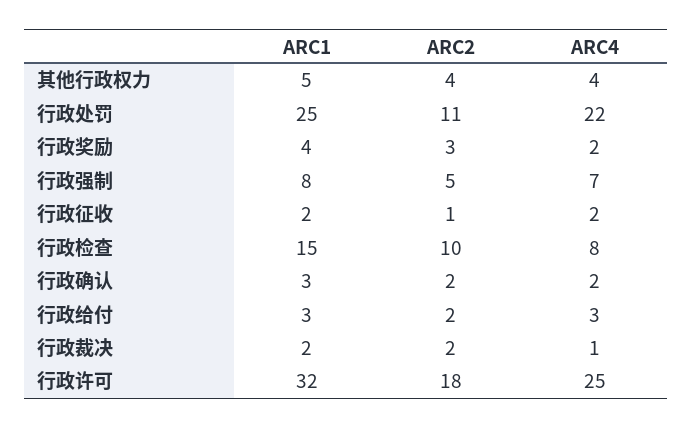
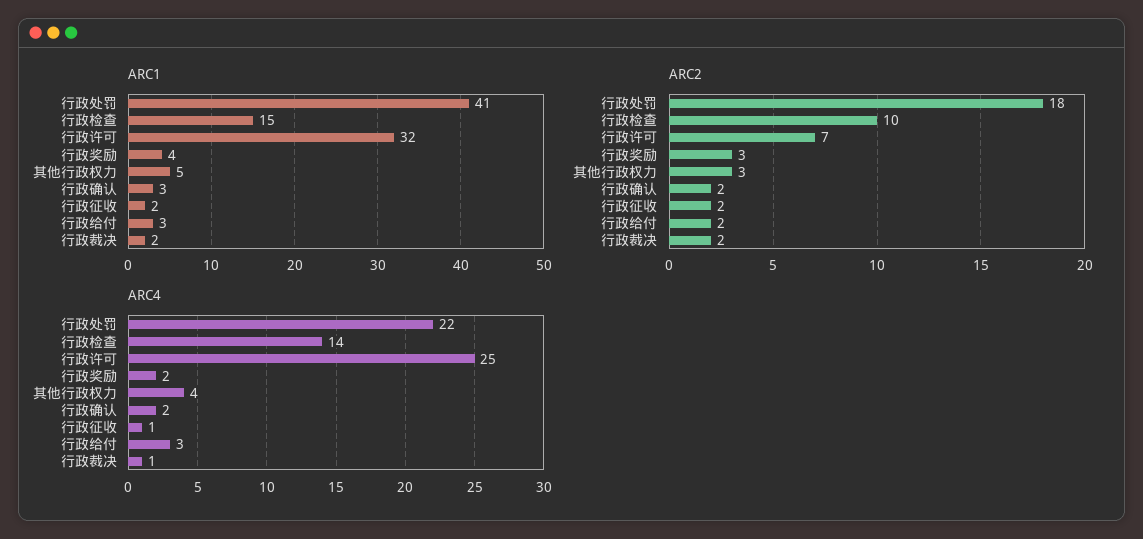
ARC2, 其他行政权力: 4 -> 3
ARC1, 行政处罚: 25 -> 41
ARC2, 行政处罚: 11 -> 18
ARC1, 行政强制: 8 -> none
ARC2, 行政强制: 5 -> none
ARC4, 行政强制: 7 -> none
ARC2, 行政征收: 1 -> 2
ARC4, 行政征收: 2 -> 1
ARC4, 行政检查: 8 -> 14
ARC2, 行政许可: 18 -> 7

